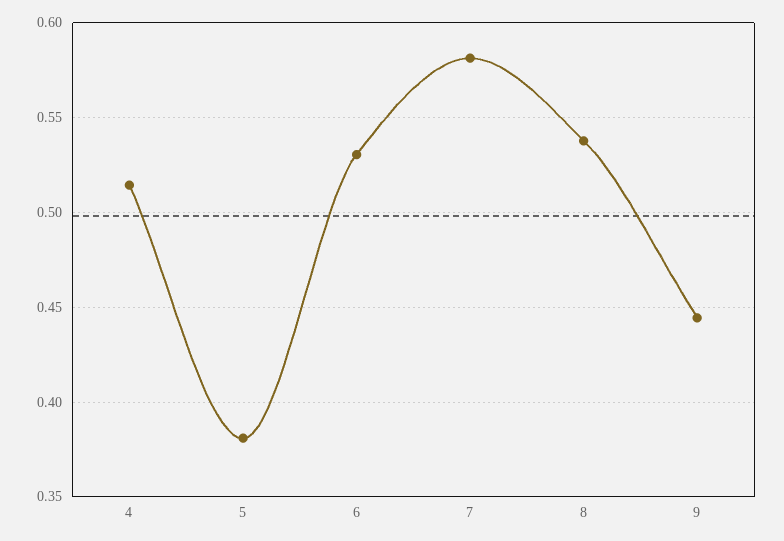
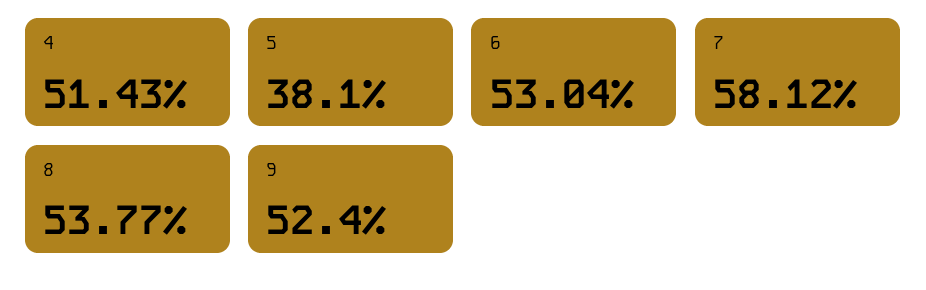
9: 0.445 -> 0.524

